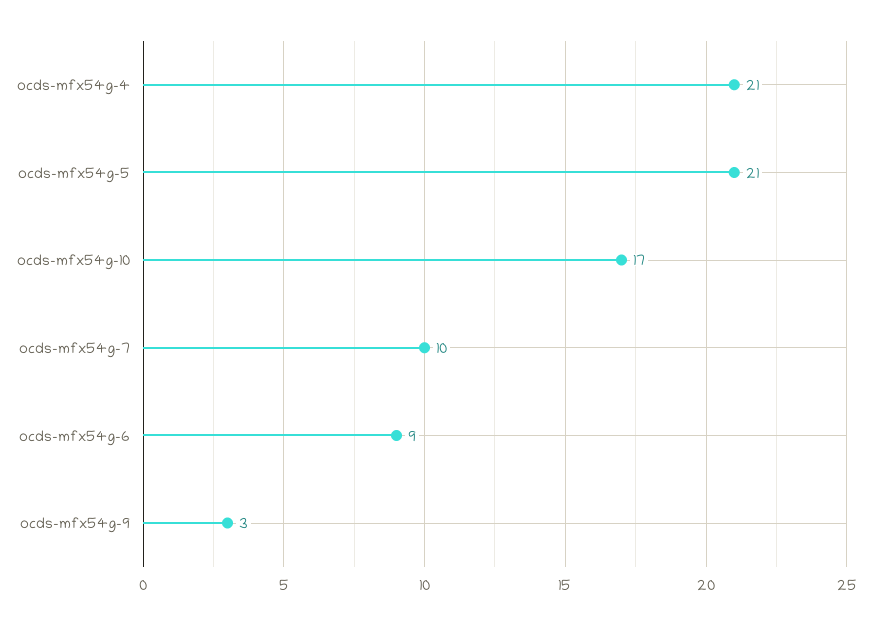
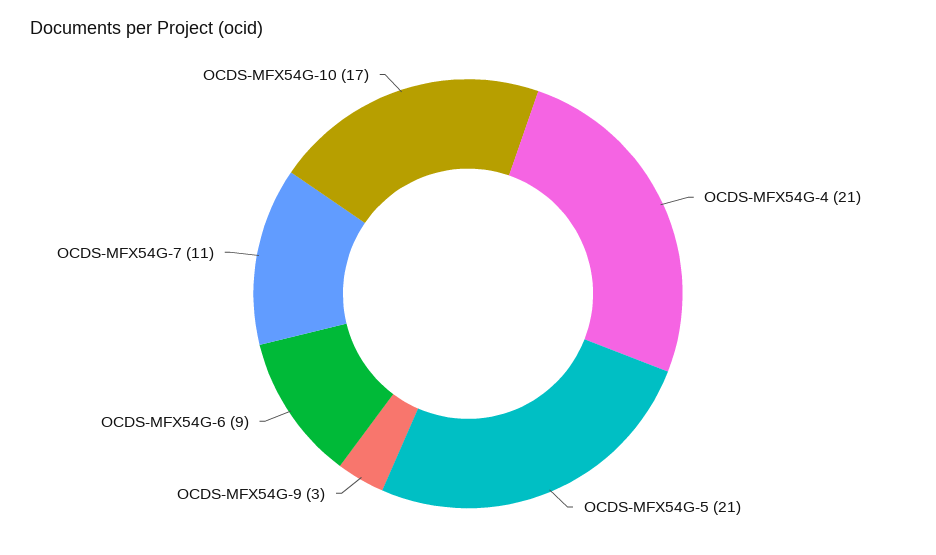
ocds-mfx54g-7: 10 -> 11

